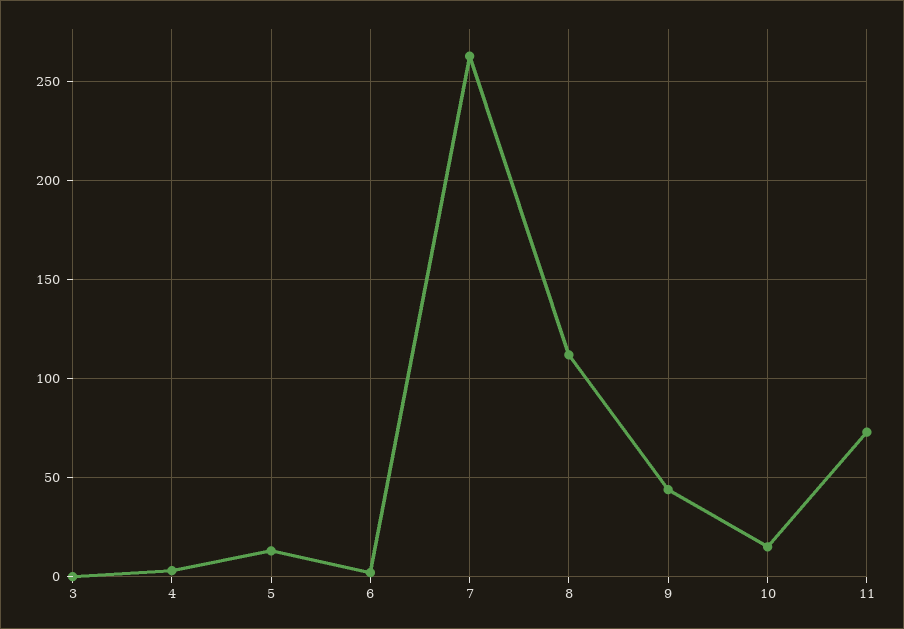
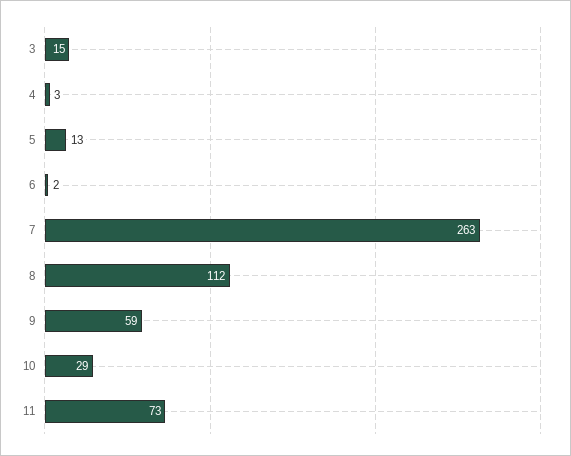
3: 0 -> 15
9: 45 -> 59
10: 15 -> 29

